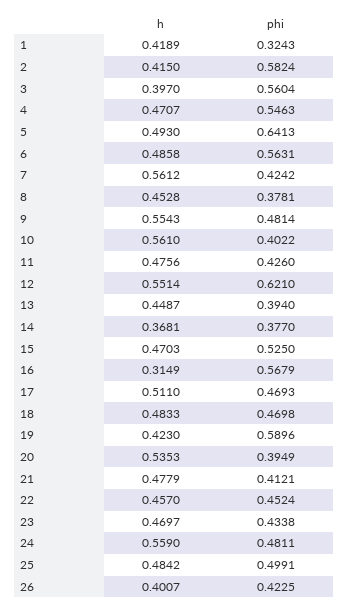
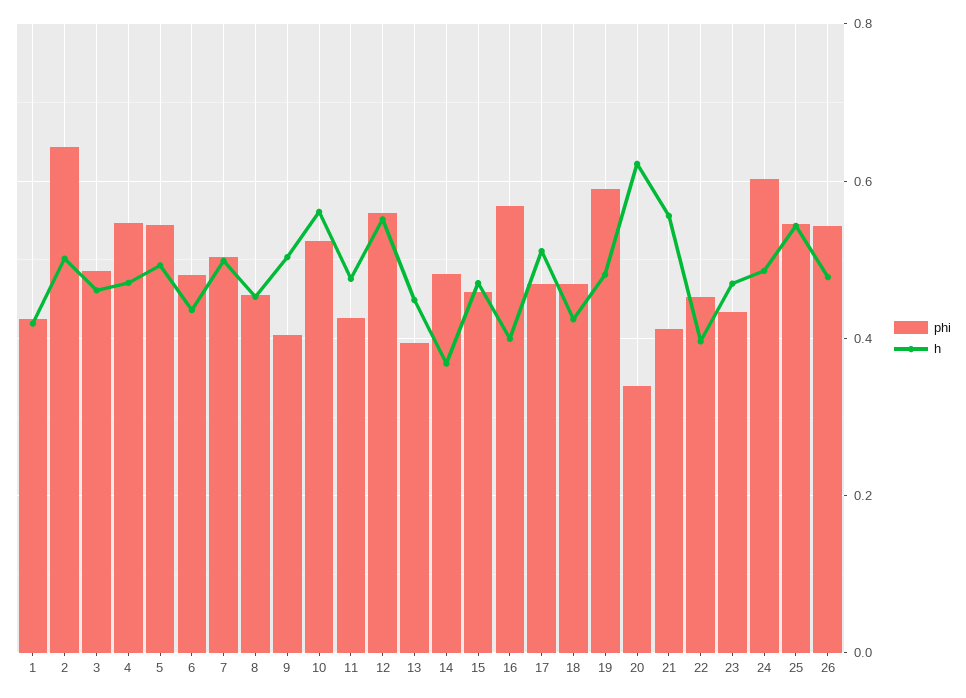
phi, 1: 0.3243 -> 0.42
h, 2: 0.415 -> 0.5
phi, 2: 0.5824 -> 0.64
h, 3: 0.397 -> 0.46
phi, 3: 0.5604 -> 0.48
phi, 5: 0.6413 -> 0.54
h, 6: 0.4858 -> 0.44
phi, 6: 0.5631 -> 0.48
h, 7: 0.5612 -> 0.5
phi, 7: 0.4242 -> 0.5
phi, 8: 0.3781 -> 0.46
h, 9: 0.5543 -> 0.5
phi, 9: 0.4814 -> 0.4
phi, 10: 0.4022 -> 0.52
phi, 12: 0.621 -> 0.56
phi, 14: 0.377 -> 0.48
phi, 15: 0.525 -> 0.46
h, 16: 0.3149 -> 0.4
h, 18: 0.4833 -> 0.42
h, 19: 0.423 -> 0.48
h, 20: 0.5353 -> 0.62
phi, 20: 0.3949 -> 0.34
h, 21: 0.4779 -> 0.56
h, 22: 0.457 -> 0.4
h, 24: 0.559 -> 0.48
phi, 24: 0.4811 -> 0.6
h, 25: 0.4842 -> 0.54
phi, 25: 0.4991 -> 0.54
h, 26: 0.4007 -> 0.48
phi, 26: 0.4225 -> 0.54

